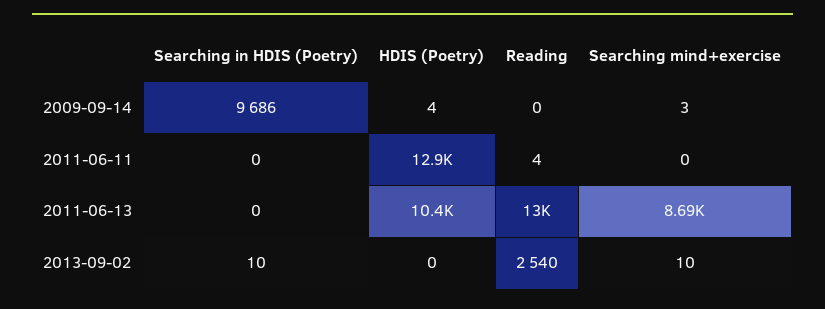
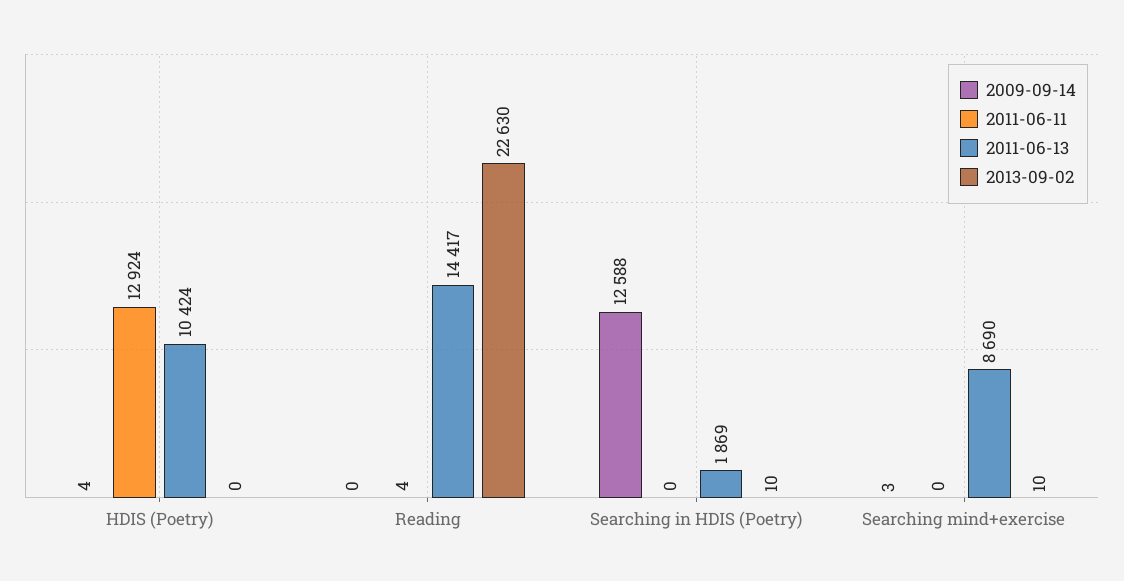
2009-09-14, Searching in HDIS (Poetry): 9686 -> 12588
2011-06-13, Searching in HDIS (Poetry): 0 -> 1869
2011-06-13, Reading: 13000 -> 14417
2013-09-02, Reading: 2540 -> 22630

